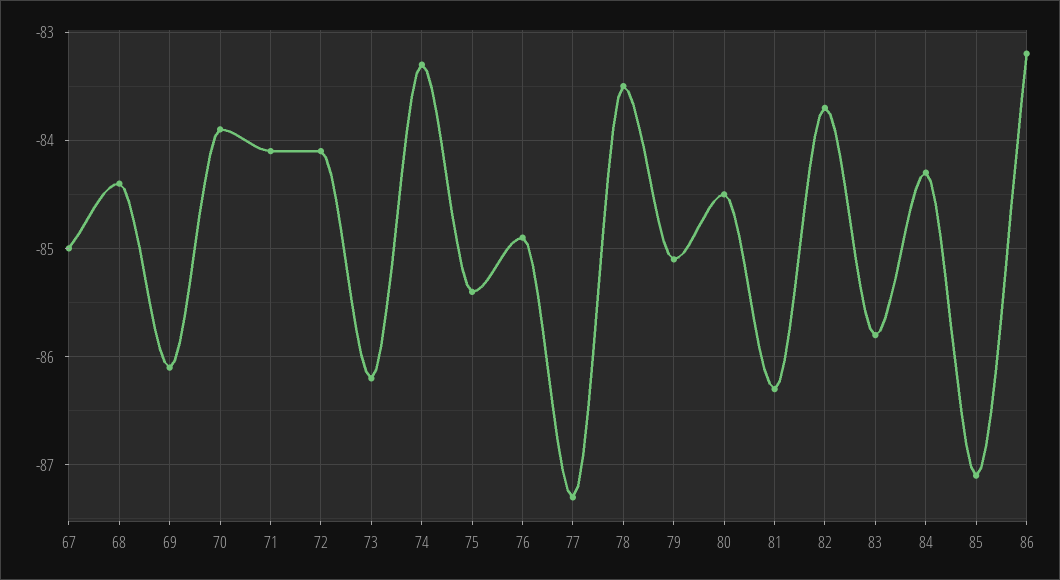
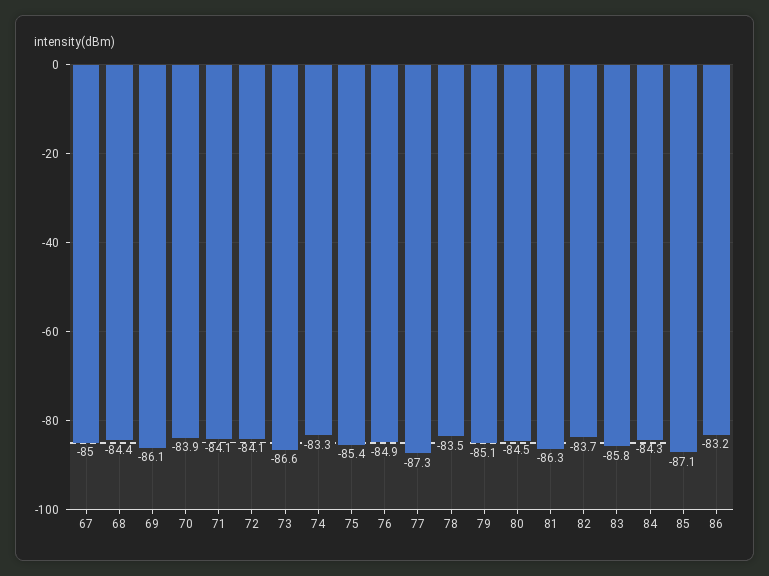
73: -86.2 -> -86.6

